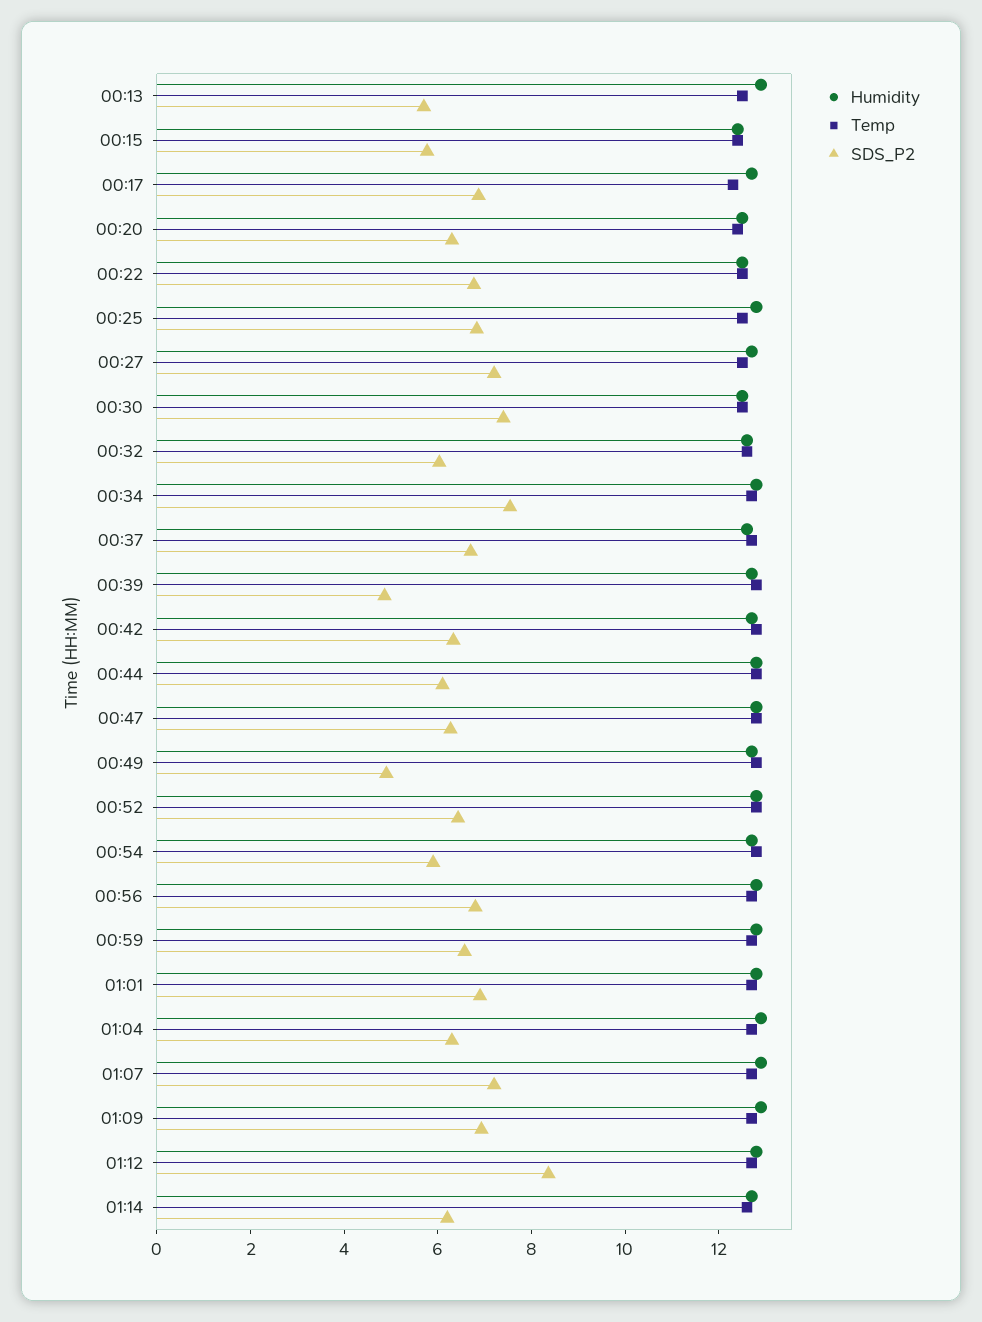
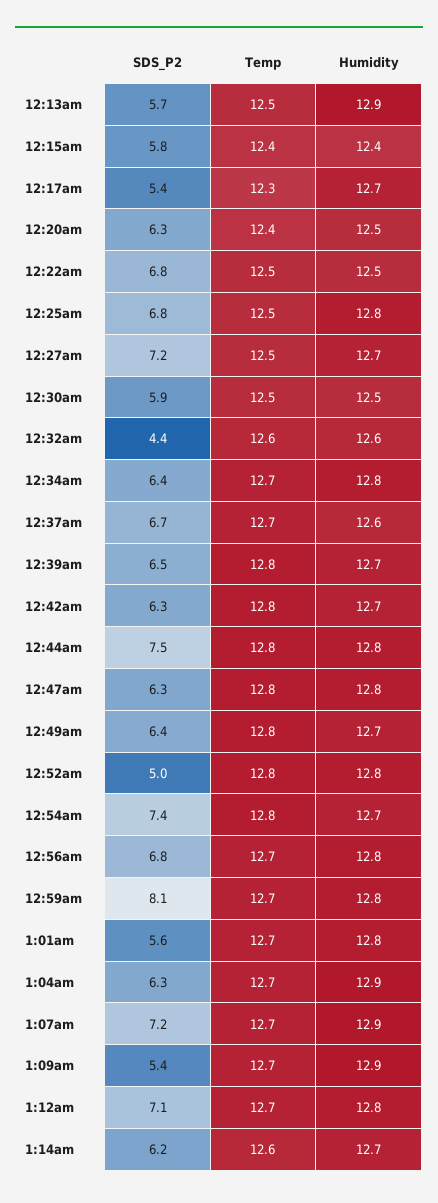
SDS_P2, 00:17: 7 -> 5.4
SDS_P2, 00:30: 7.5 -> 5.9
SDS_P2, 00:32: 6 -> 4.4
SDS_P2, 00:34: 7.5 -> 6.4
SDS_P2, 00:39: 5 -> 6.5
SDS_P2, 00:44: 6 -> 7.5
SDS_P2, 00:49: 5 -> 6.4
SDS_P2, 00:52: 6.5 -> 5
SDS_P2, 00:54: 6 -> 7.4
SDS_P2, 00:59: 6.5 -> 8.1
SDS_P2, 01:01: 7 -> 5.6
SDS_P2, 01:09: 7 -> 5.4
SDS_P2, 01:12: 8.5 -> 7.1

